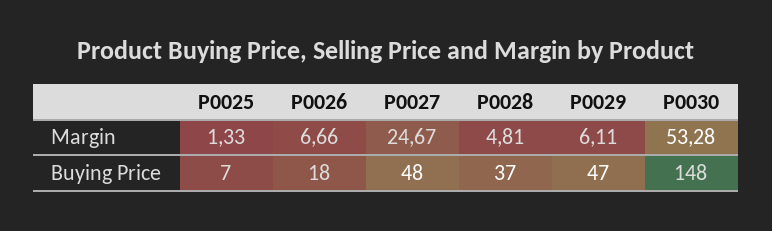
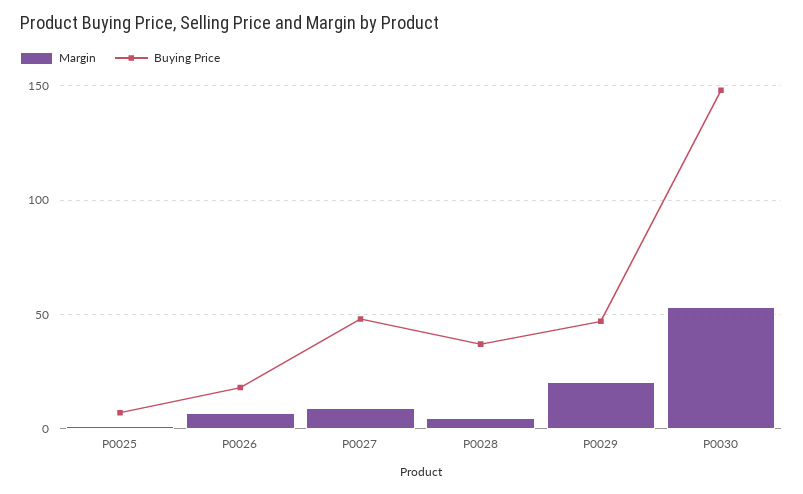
Margin, P0027: 24.67 -> 10
Margin, P0029: 6.11 -> 20

